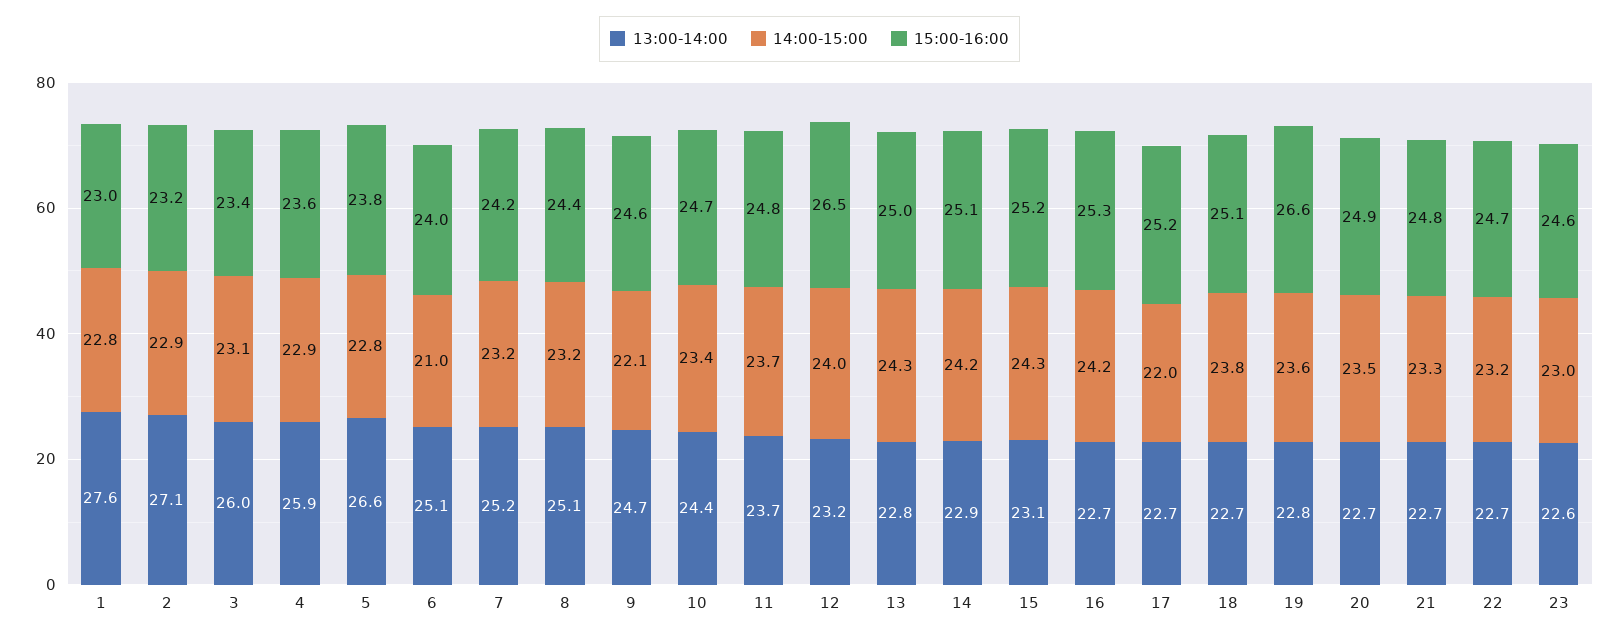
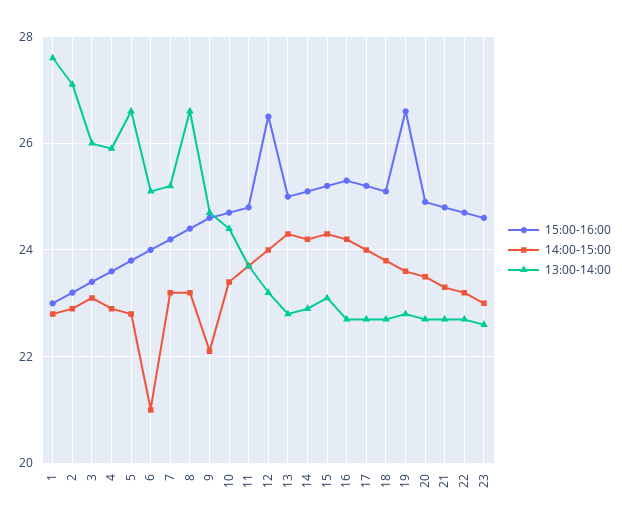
13:00-14:00, 8: 25.1 -> 26.5
14:00-15:00, 17: 22 -> 24

